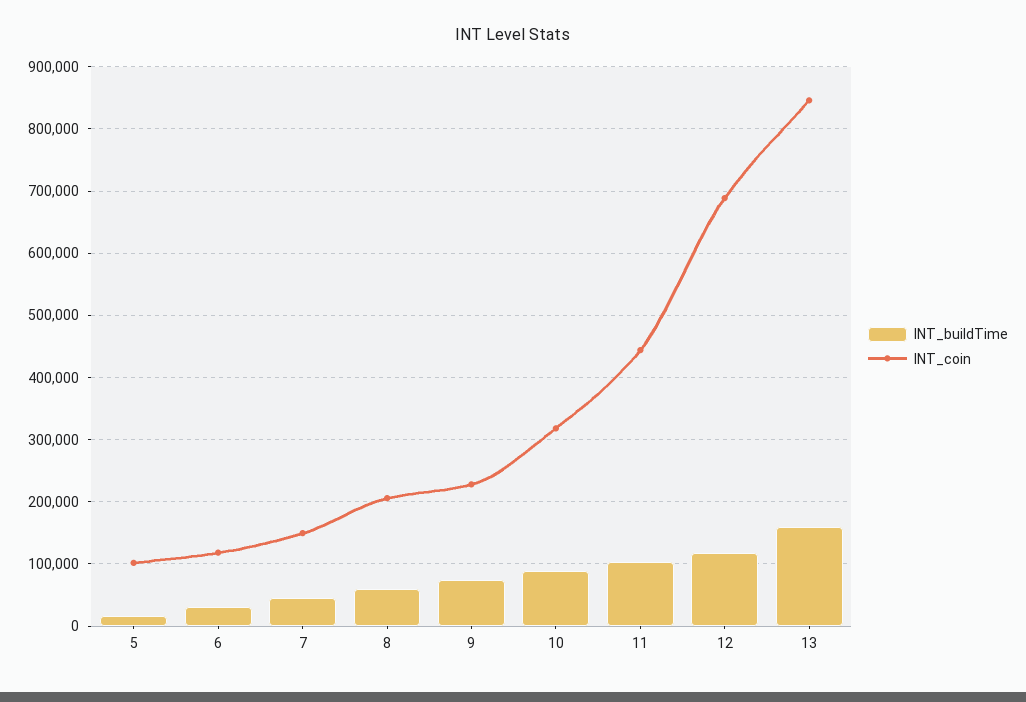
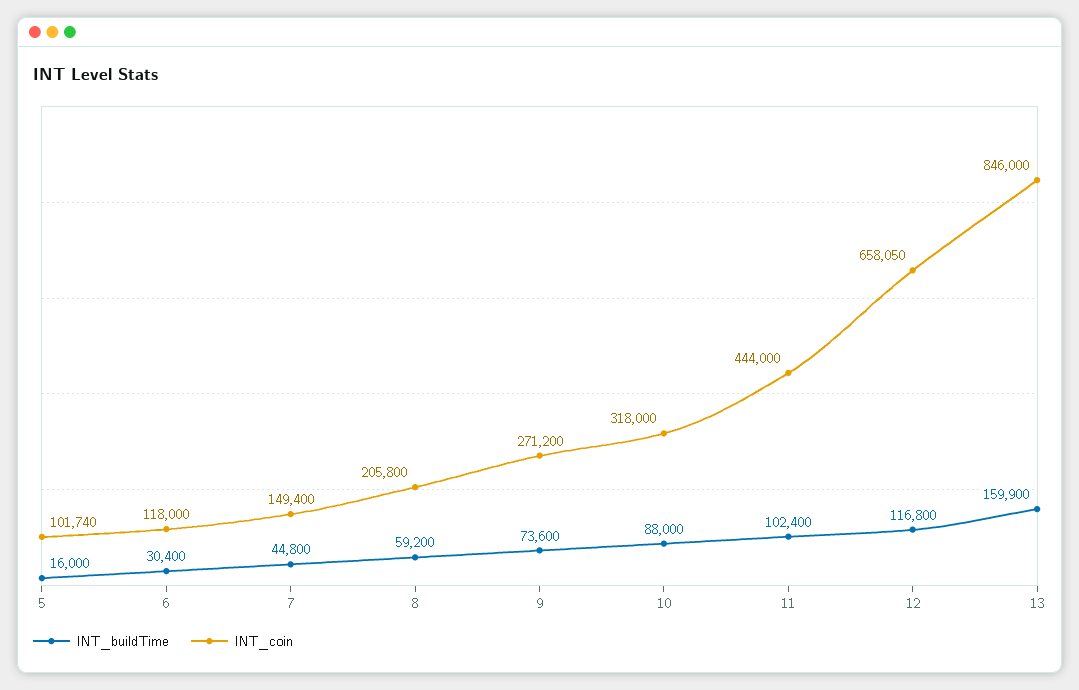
INT_coin, 9: 230000 -> 271200
INT_coin, 12: 690000 -> 658050

